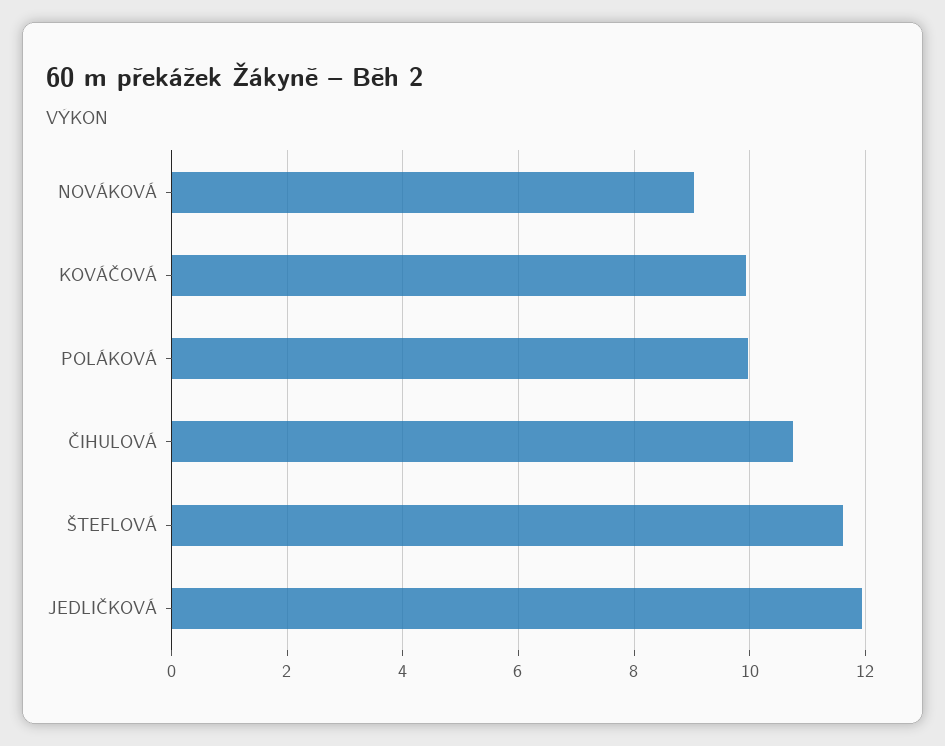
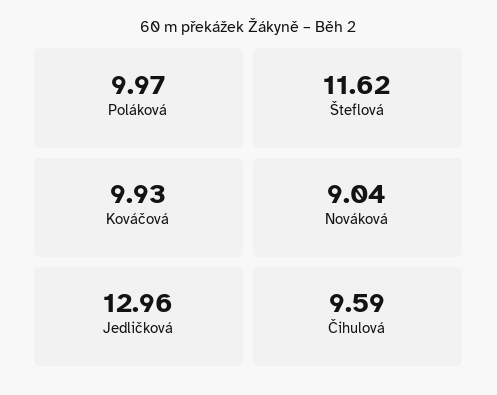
ČIHULOVÁ: 10.8 -> 9.59
JEDLIČKOVÁ: 12 -> 12.96

